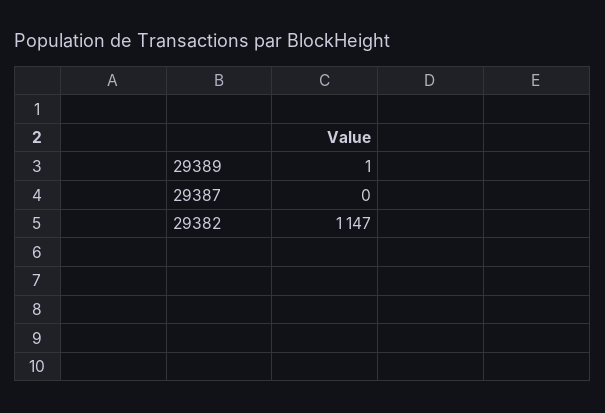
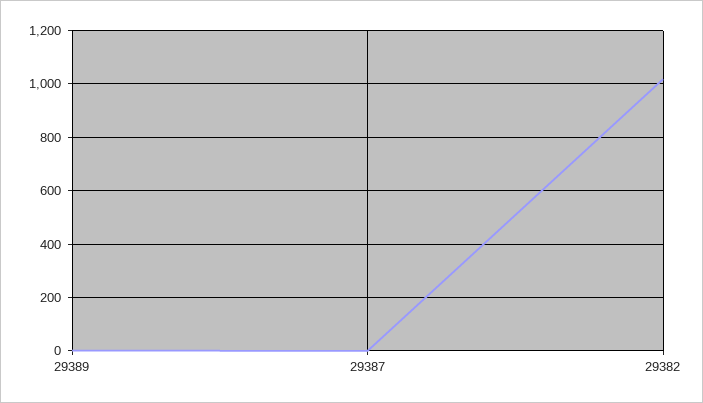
29382: 1147 -> 1025

